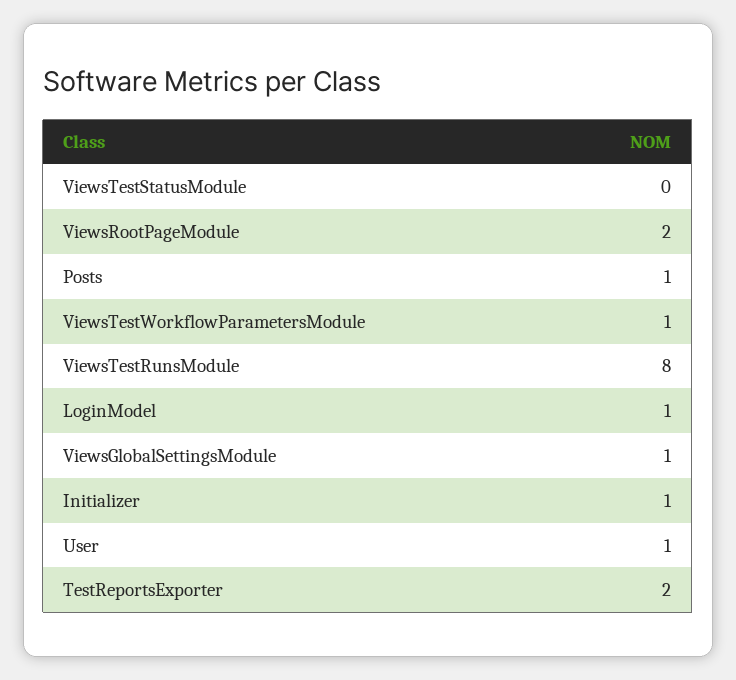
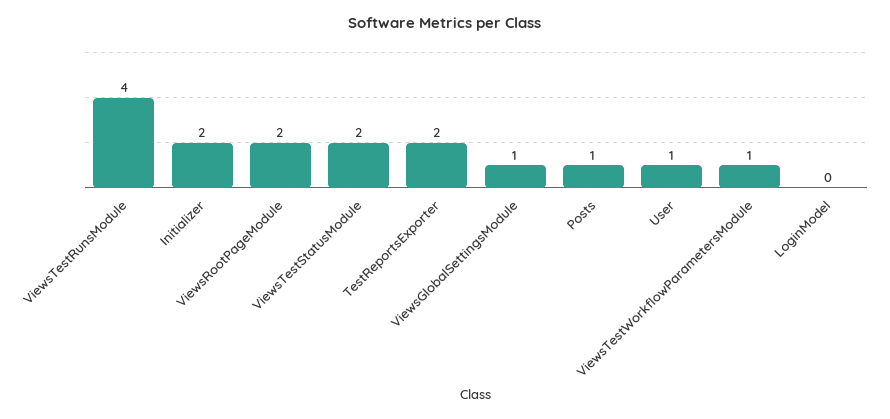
ViewsTestStatusModule: 0 -> 2
ViewsTestRunsModule: 8 -> 4
LoginModel: 1 -> 0
Initializer: 1 -> 2

